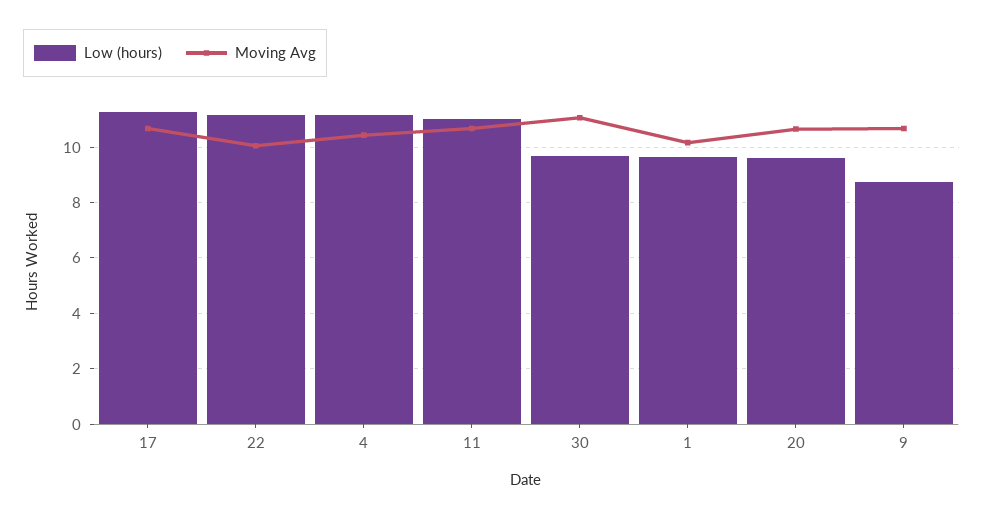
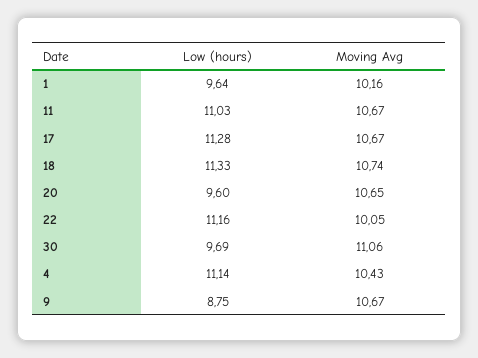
Low (hours), 18: none -> 11.33
Moving Avg, 18: none -> 10.74

